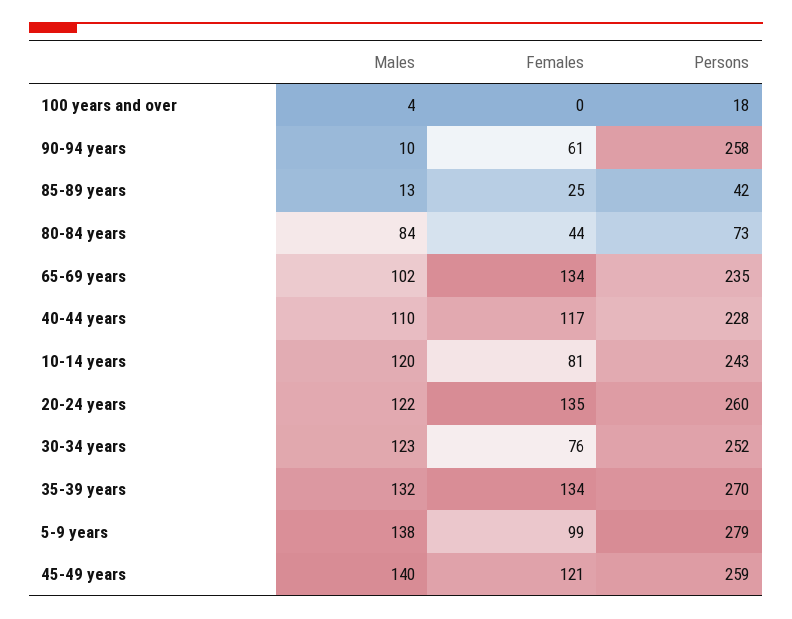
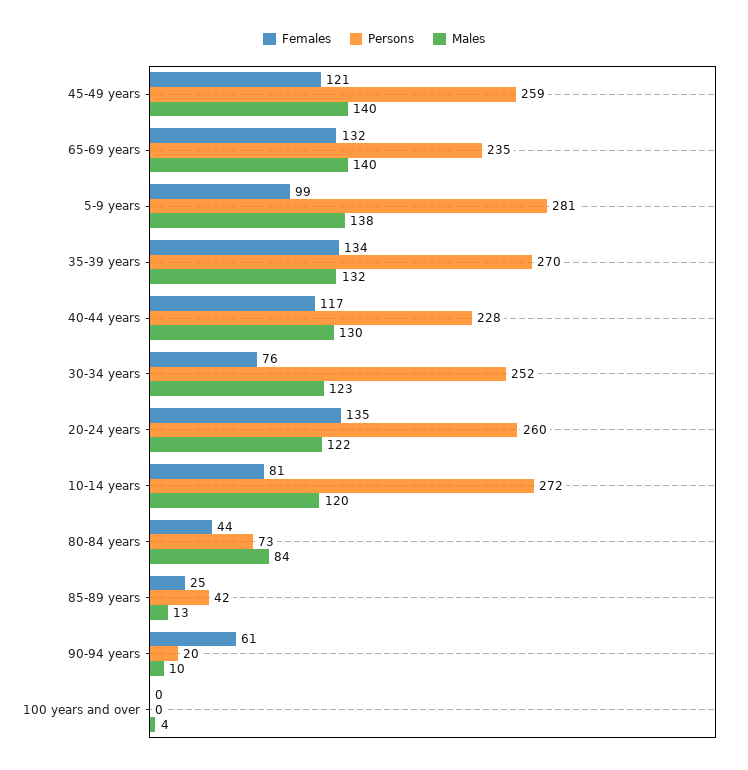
Persons, 100 years and over: 18 -> 0
Persons, 90-94 years: 258 -> 20
Males, 65-69 years: 102 -> 140
Females, 65-69 years: 134 -> 132
Males, 40-44 years: 110 -> 130
Persons, 10-14 years: 243 -> 272
Persons, 5-9 years: 279 -> 281

